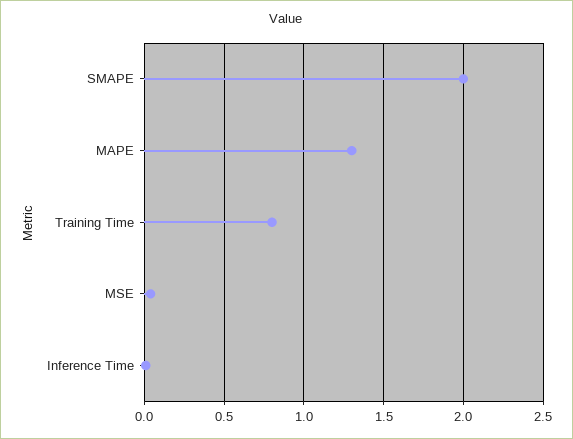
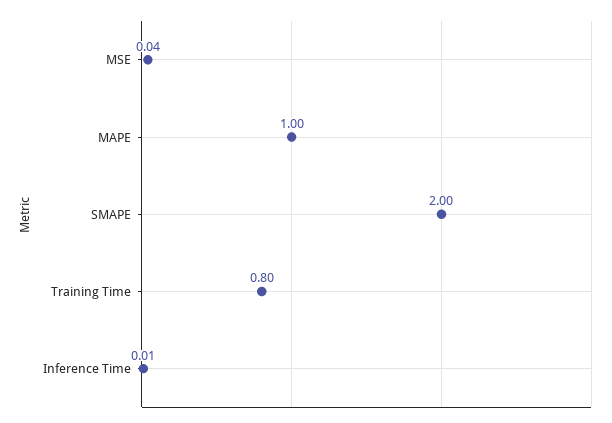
MAPE: 1.3 -> 1

